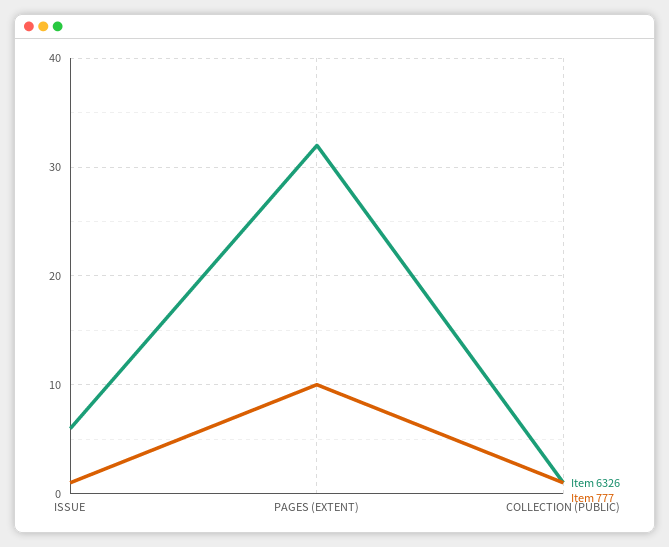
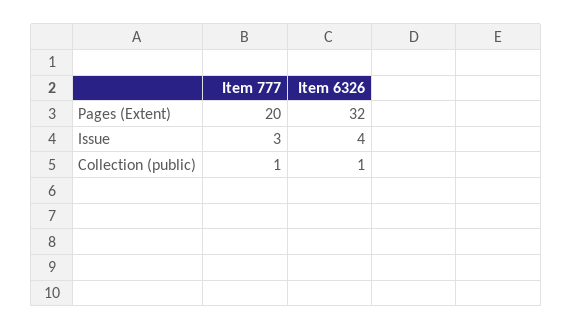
Item 6326, ISSUE: 6 -> 4
Item 777, ISSUE: 1 -> 3
Item 777, PAGES (EXTENT): 10 -> 20

